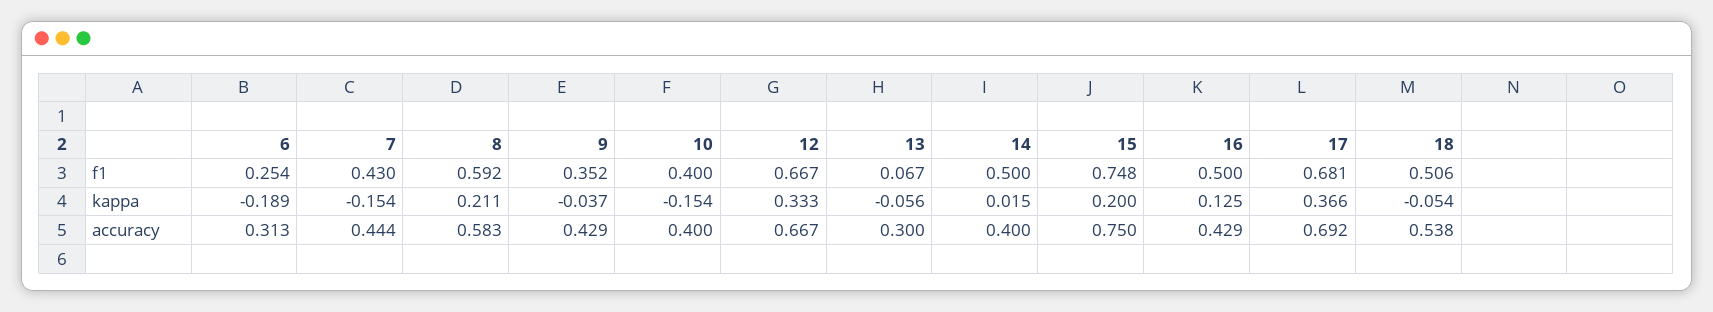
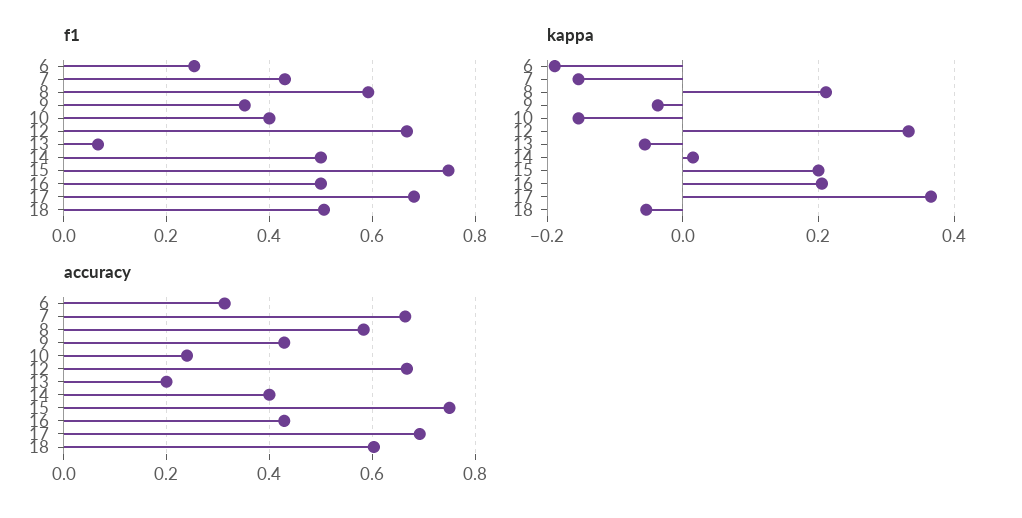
kappa, 16: 0.125 -> 0.2
accuracy, 7: 0.444 -> 0.66
accuracy, 10: 0.4 -> 0.24
accuracy, 13: 0.3 -> 0.2
accuracy, 18: 0.538 -> 0.6

